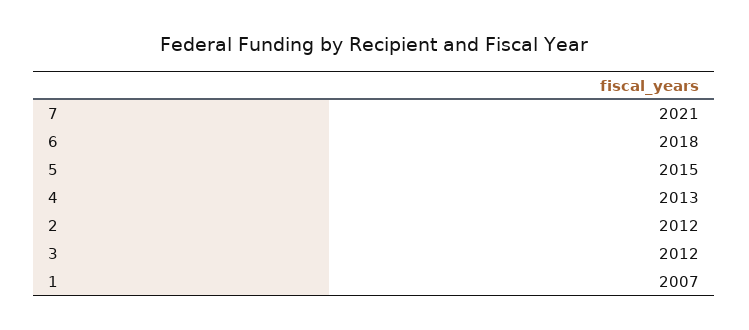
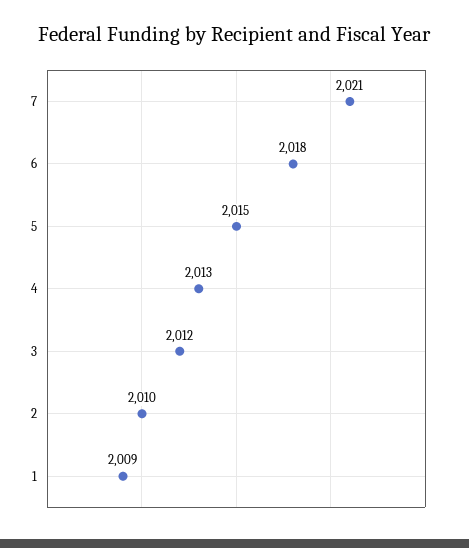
2: 2012 -> 2010
1: 2007 -> 2009

